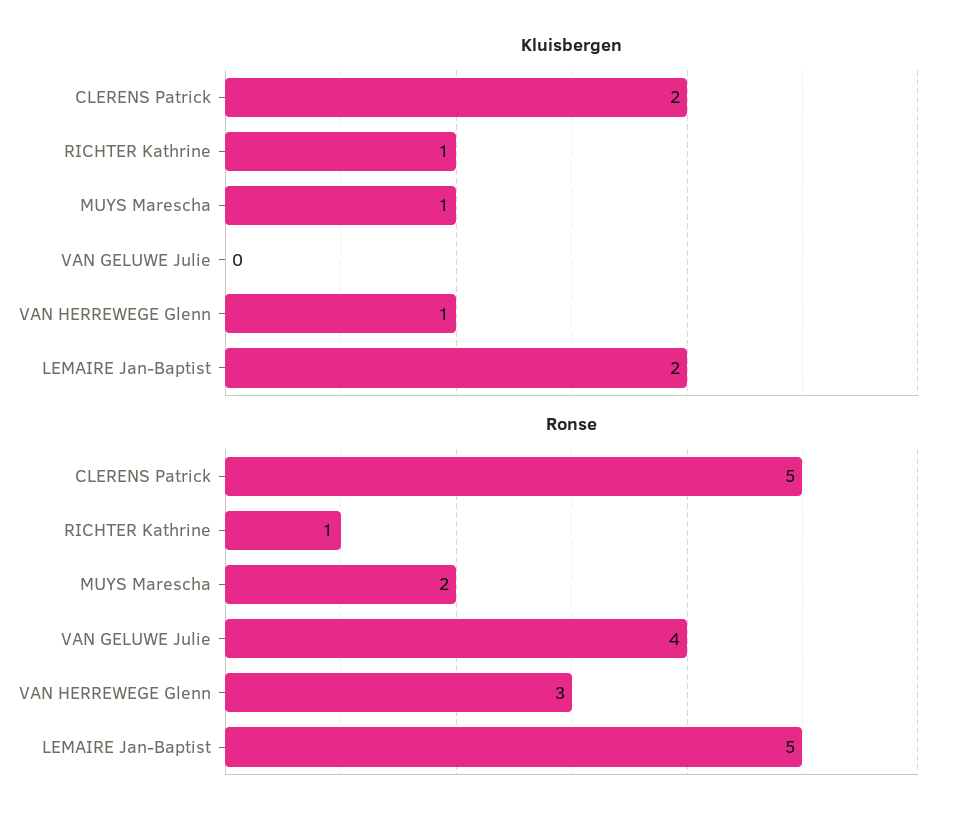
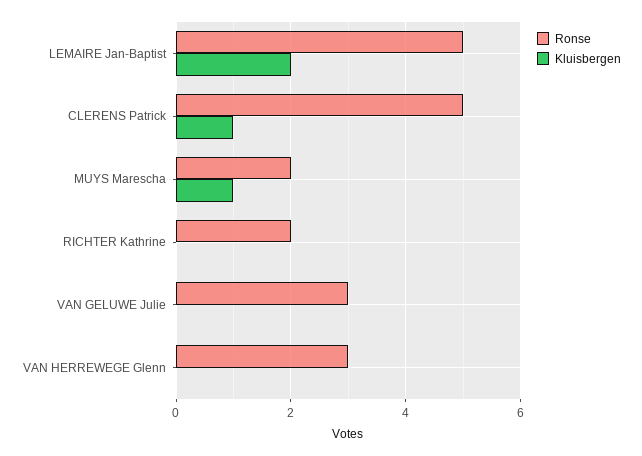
Kluisbergen, CLERENS Patrick: 2 -> 1
Kluisbergen, RICHTER Kathrine: 1 -> 0
Kluisbergen, VAN HERREWEGE Glenn: 1 -> 0
Ronse, RICHTER Kathrine: 1 -> 2
Ronse, VAN GELUWE Julie: 4 -> 3

